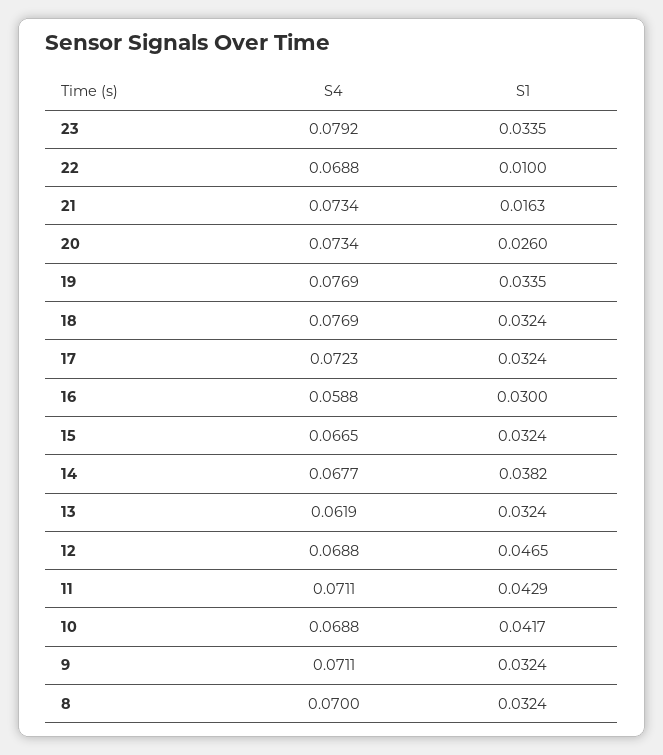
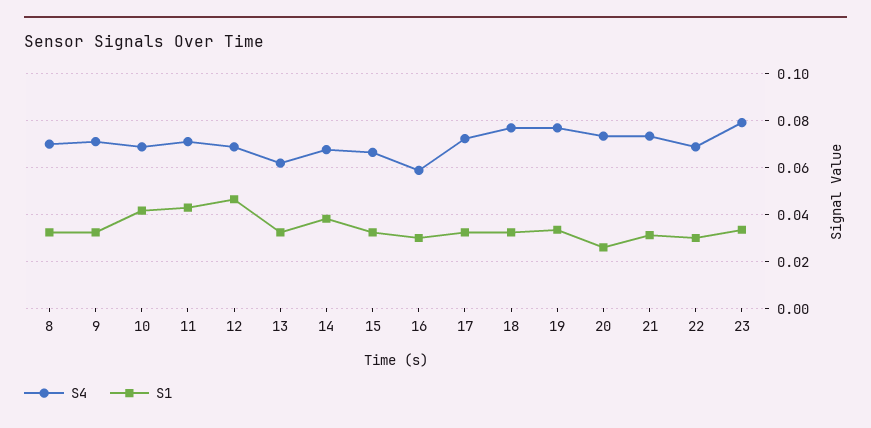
S1, 22: 0.01 -> 0.03
S1, 21: 0.0163 -> 0.03

